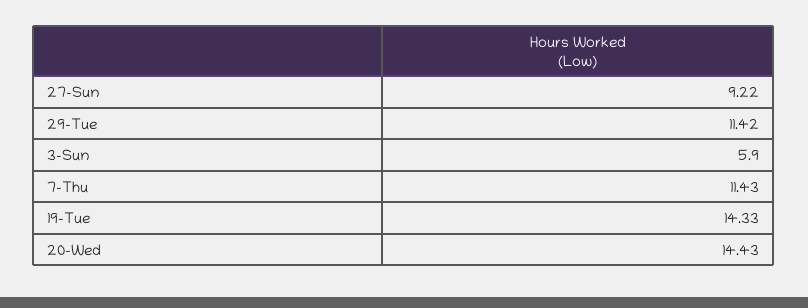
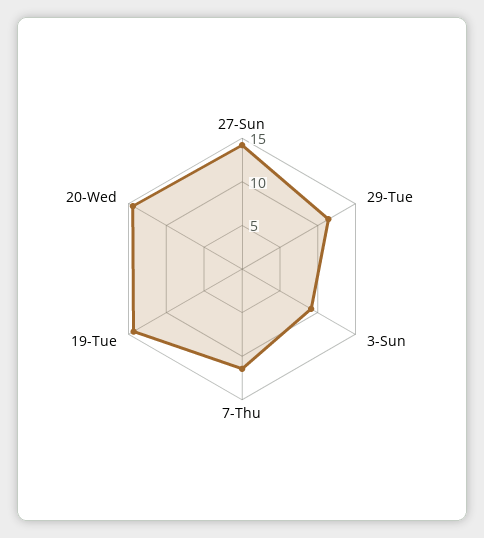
27-Sun: 9.22 -> 14
3-Sun: 5.9 -> 9

